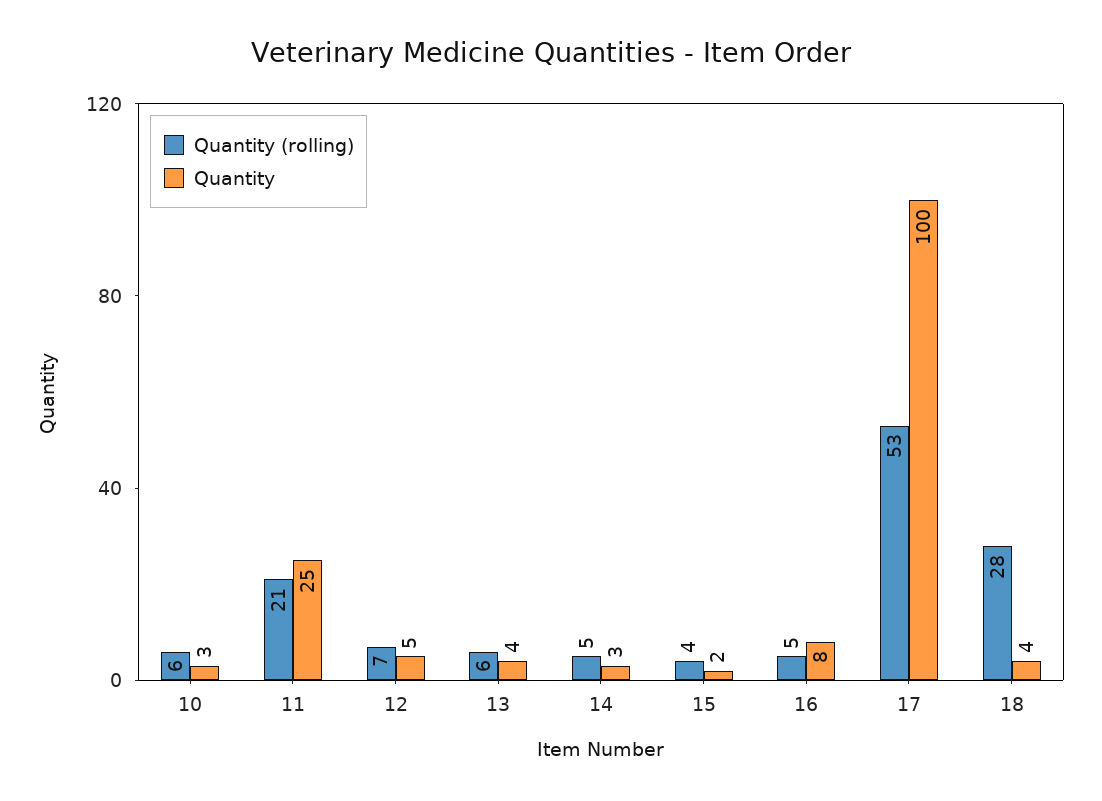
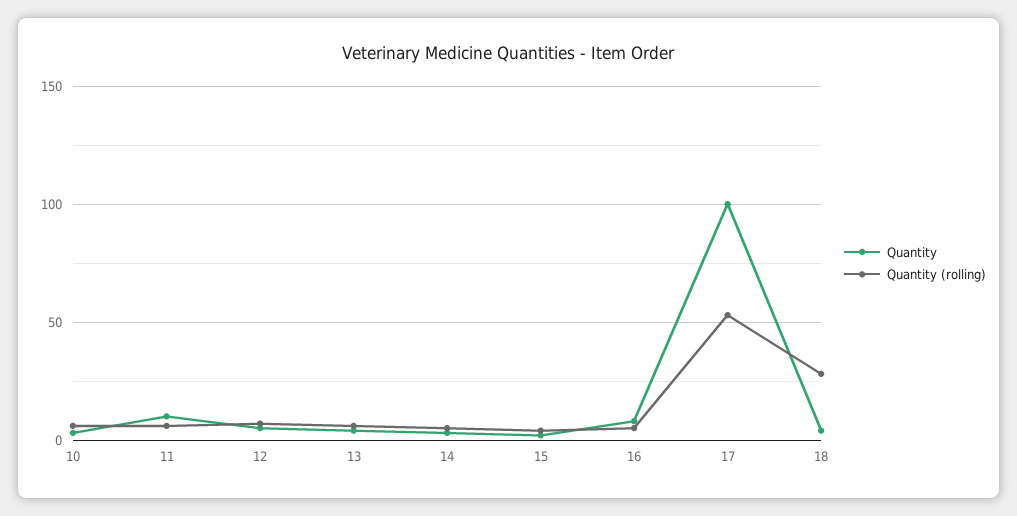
Quantity (rolling), 11: 21 -> 5
Quantity, 11: 25 -> 10

